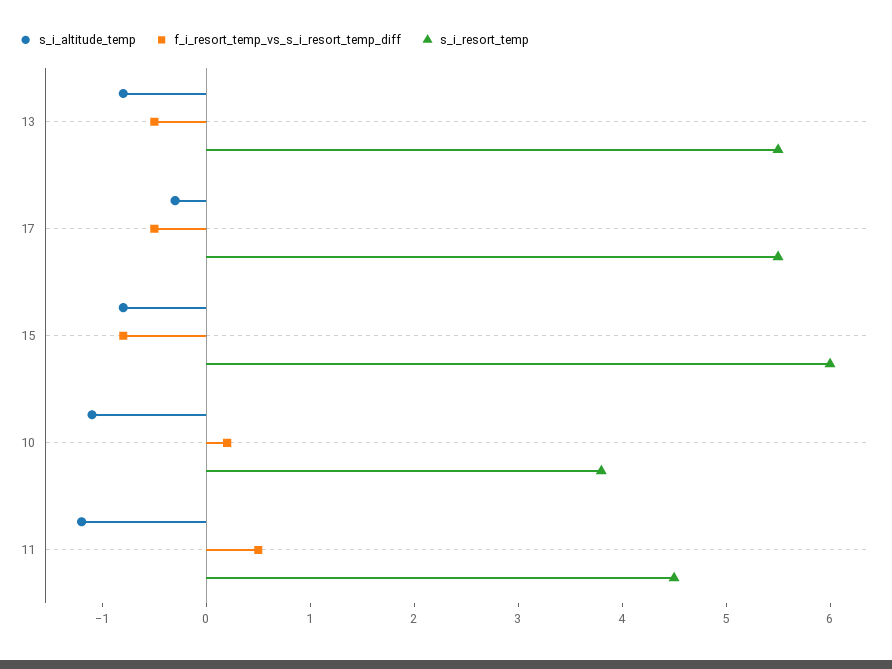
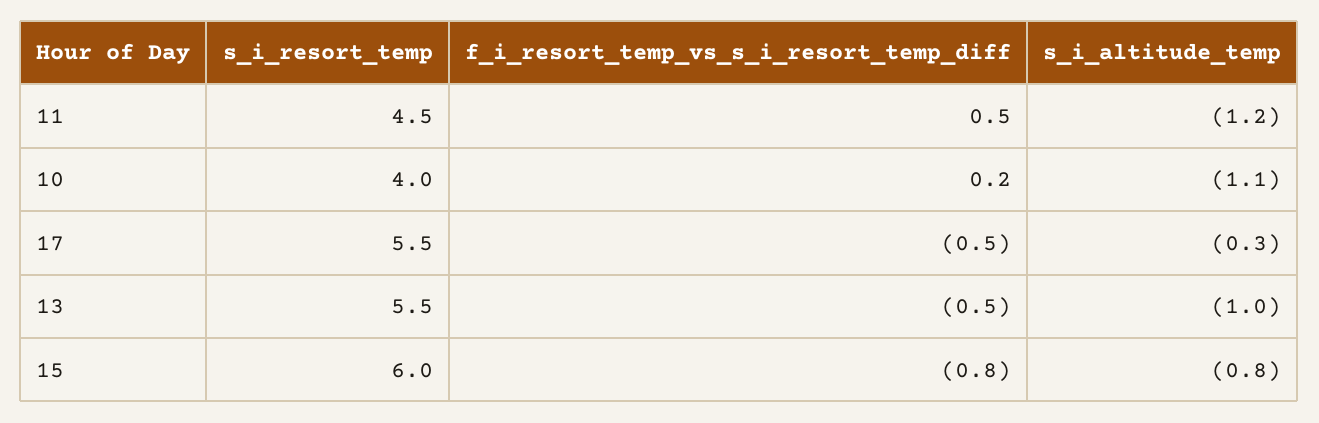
s_i_altitude_temp, 13: -0.8 -> -1
s_i_resort_temp, 10: 3.8 -> 4

